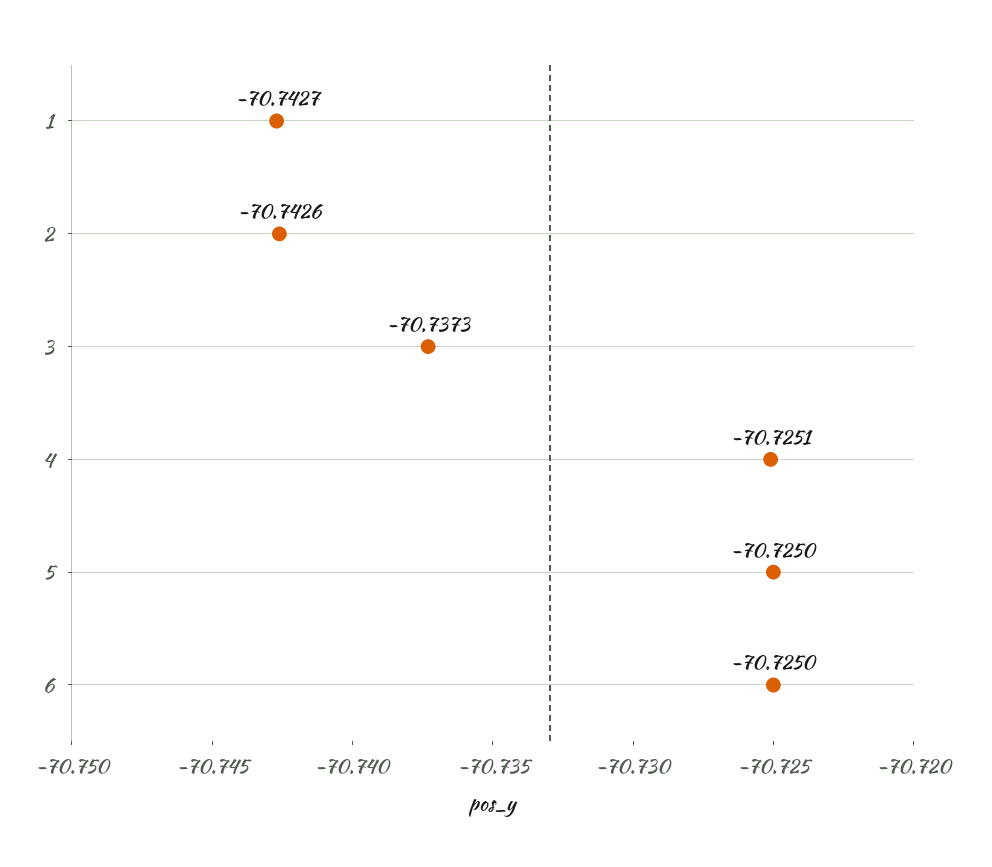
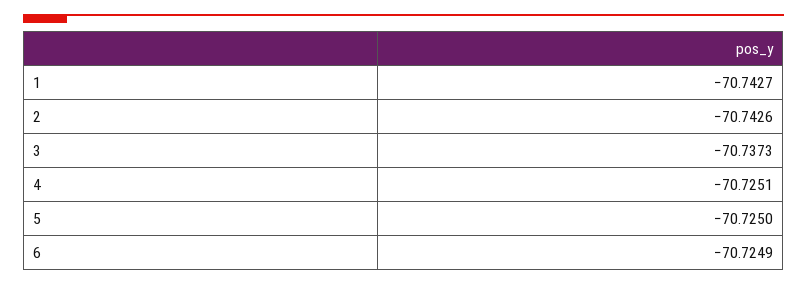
6: -70.725 -> -70.7249

